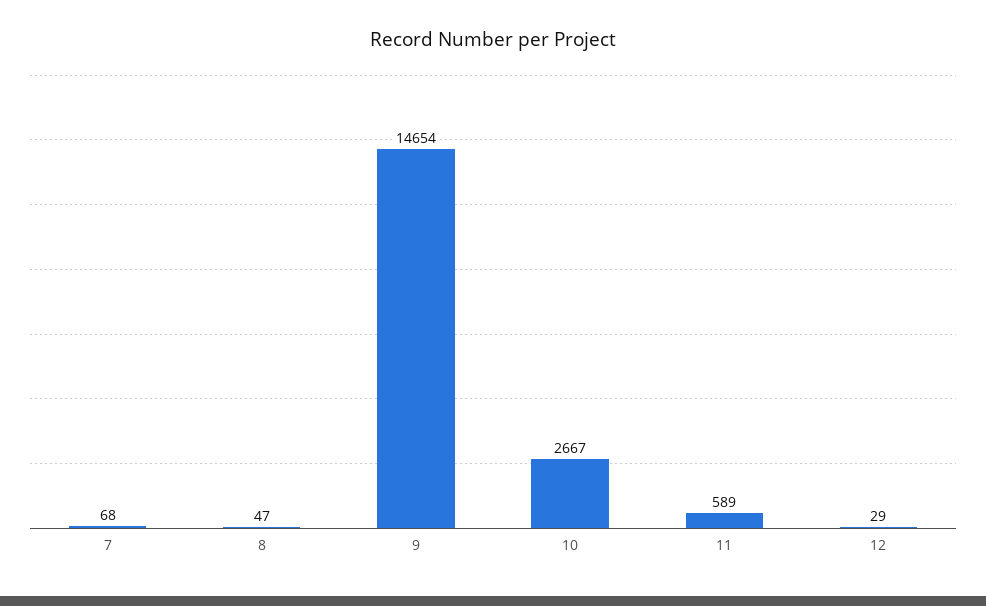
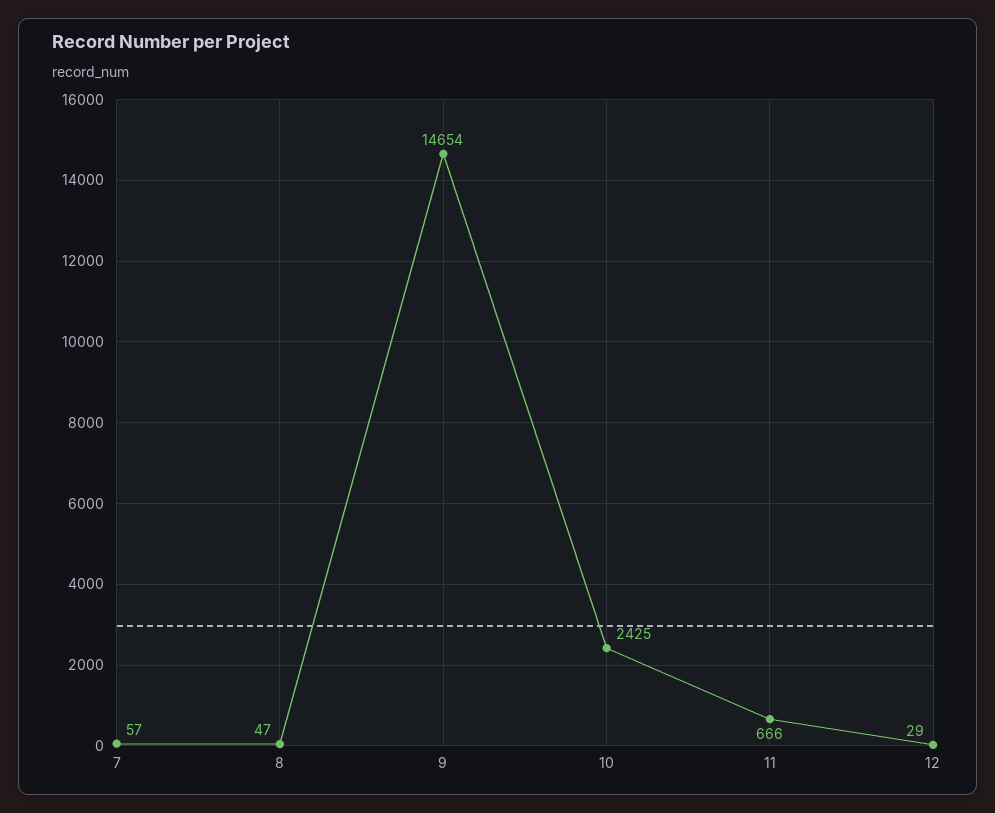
7: 68 -> 57
10: 2667 -> 2425
11: 589 -> 666

